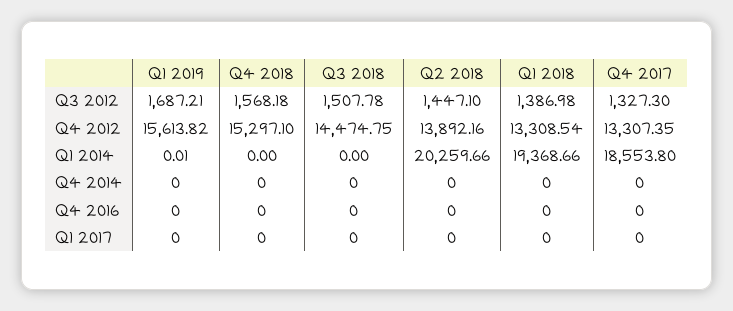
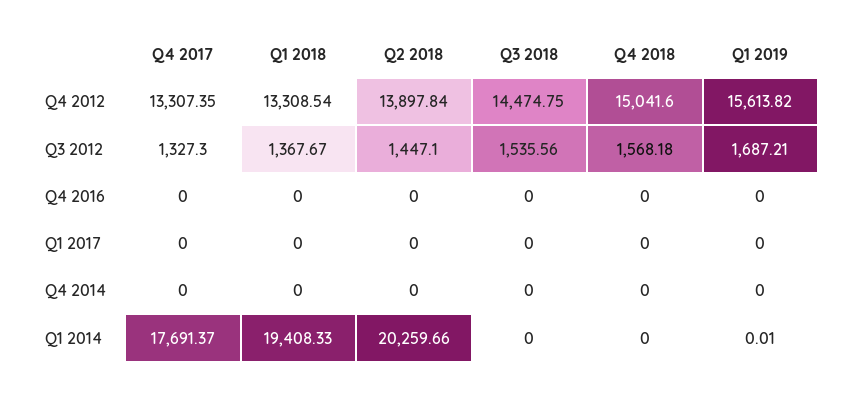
Q3 2018, Q3 2012: 1507.78 -> 1535.56
Q1 2018, Q3 2012: 1386.98 -> 1367.67
Q4 2018, Q4 2012: 15297.1 -> 15041.6
Q2 2018, Q4 2012: 13892.16 -> 13897.84
Q1 2018, Q1 2014: 19368.66 -> 19408.33
Q4 2017, Q1 2014: 18553.8 -> 17691.37

